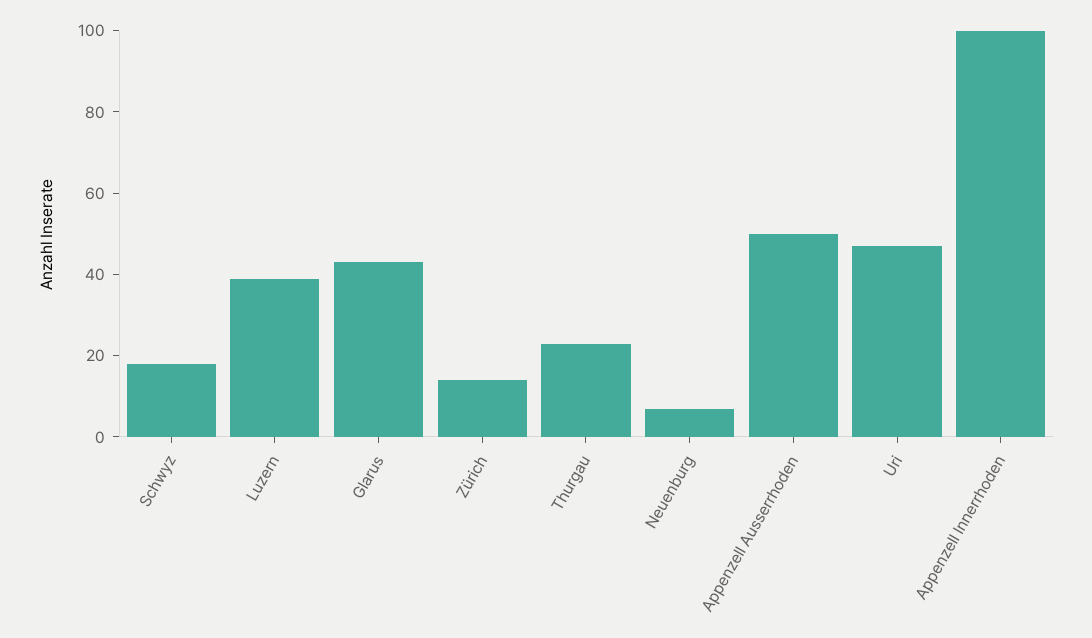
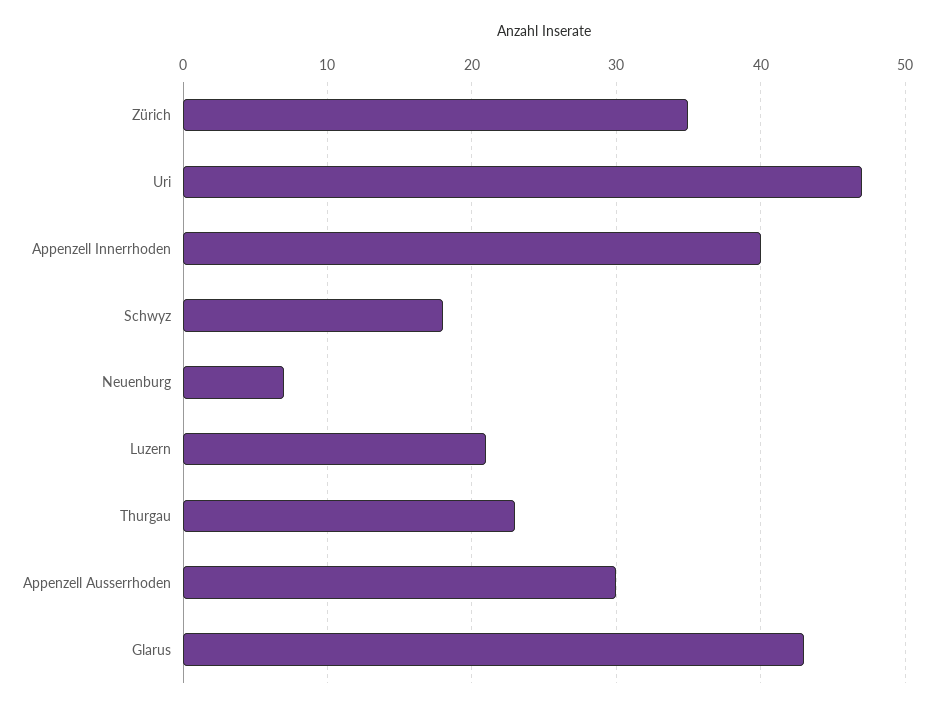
Luzern: 40 -> 21
Zürich: 15 -> 35
Appenzell Ausserrhoden: 50 -> 30
Appenzell Innerrhoden: 100 -> 40

